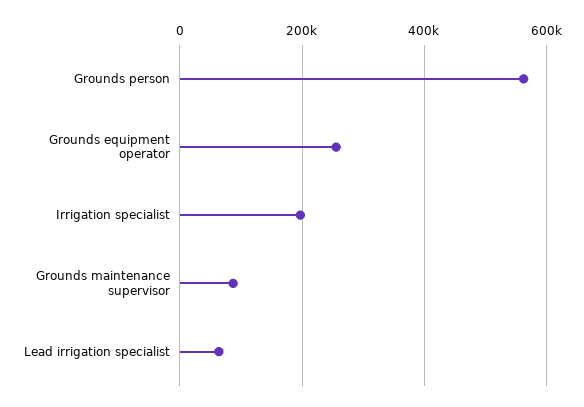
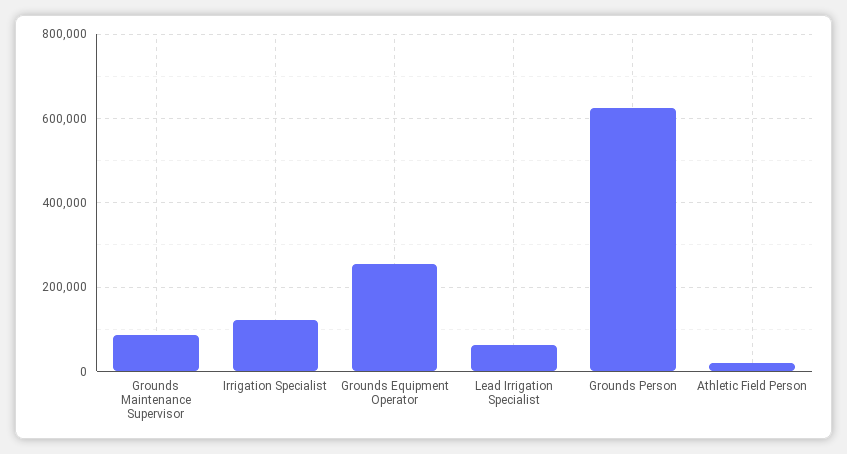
Grounds person: 560000 -> 620000
Irrigation specialist: 200000 -> 120000
Athletic Field Person: none -> 20000

